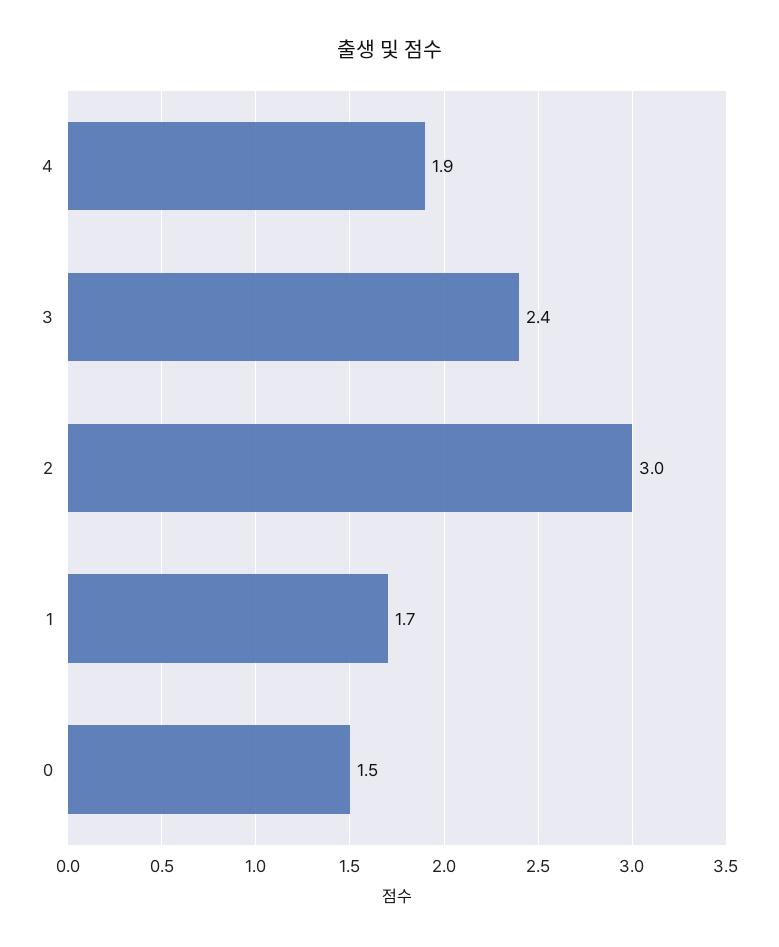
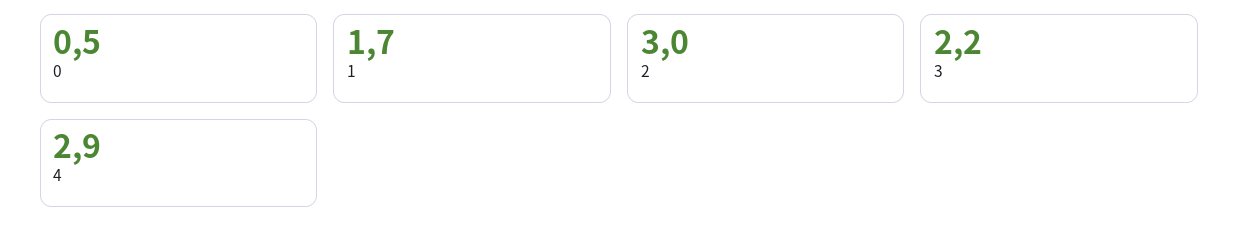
4: 1.9 -> 2.9
3: 2.4 -> 2.2
0: 1.5 -> 0.5

